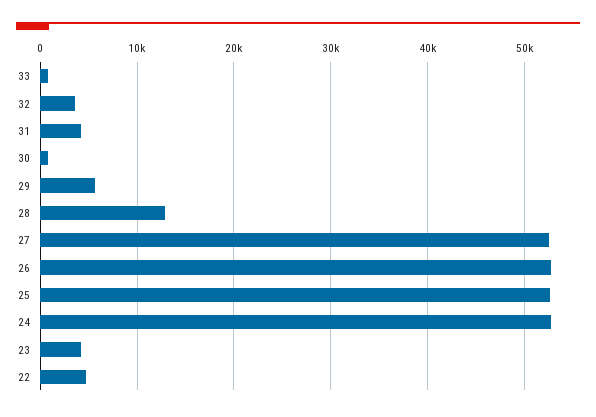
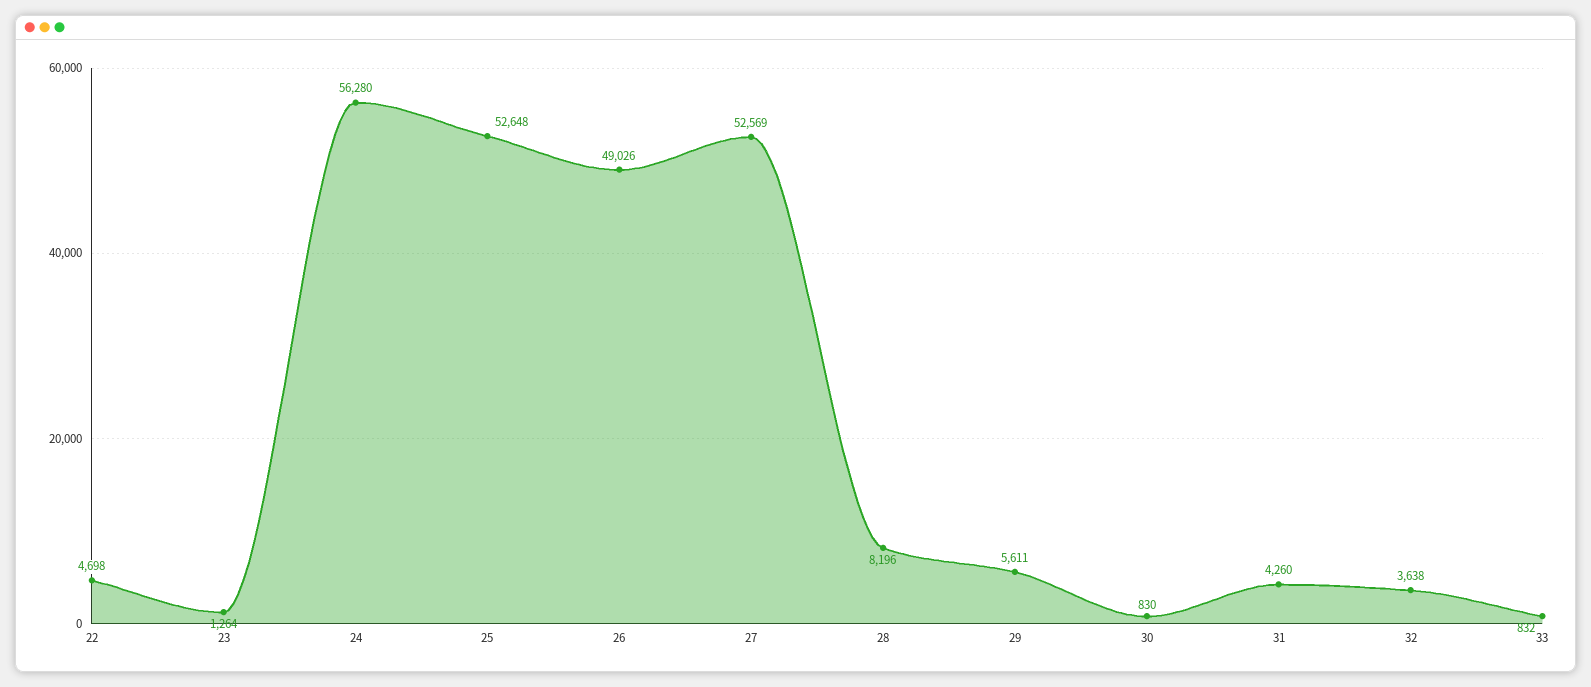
28: 13000 -> 8196
26: 53000 -> 49026
24: 53000 -> 56280
23: 4000 -> 1264

